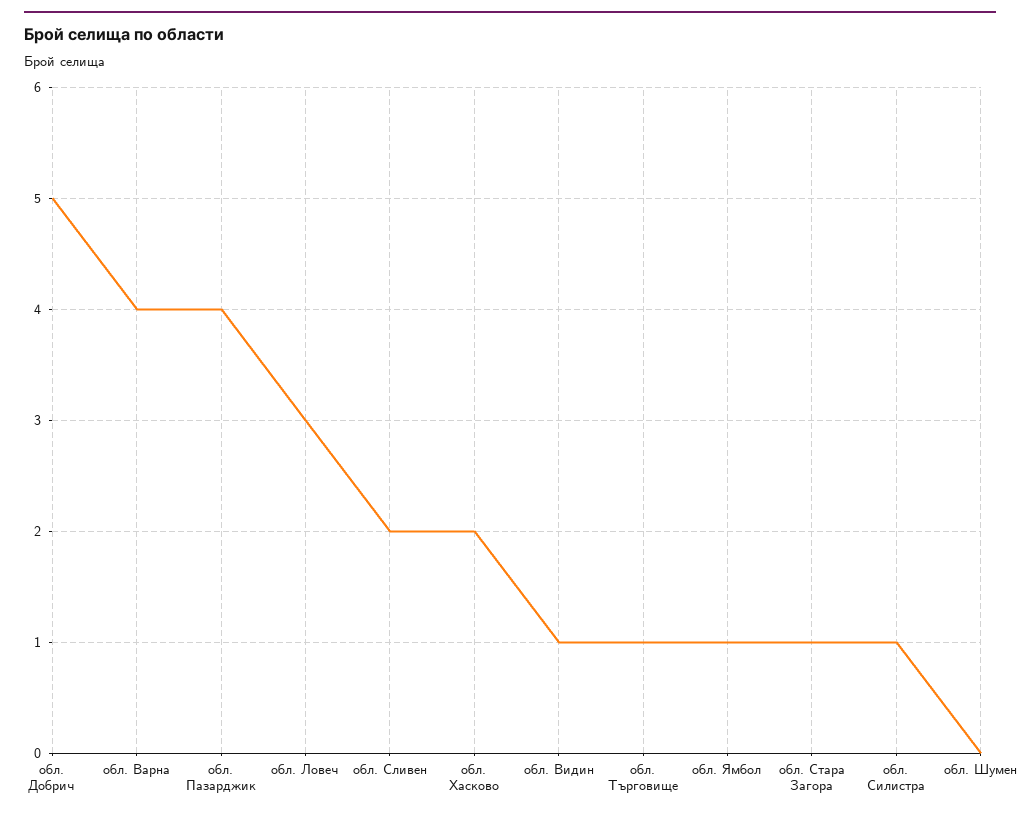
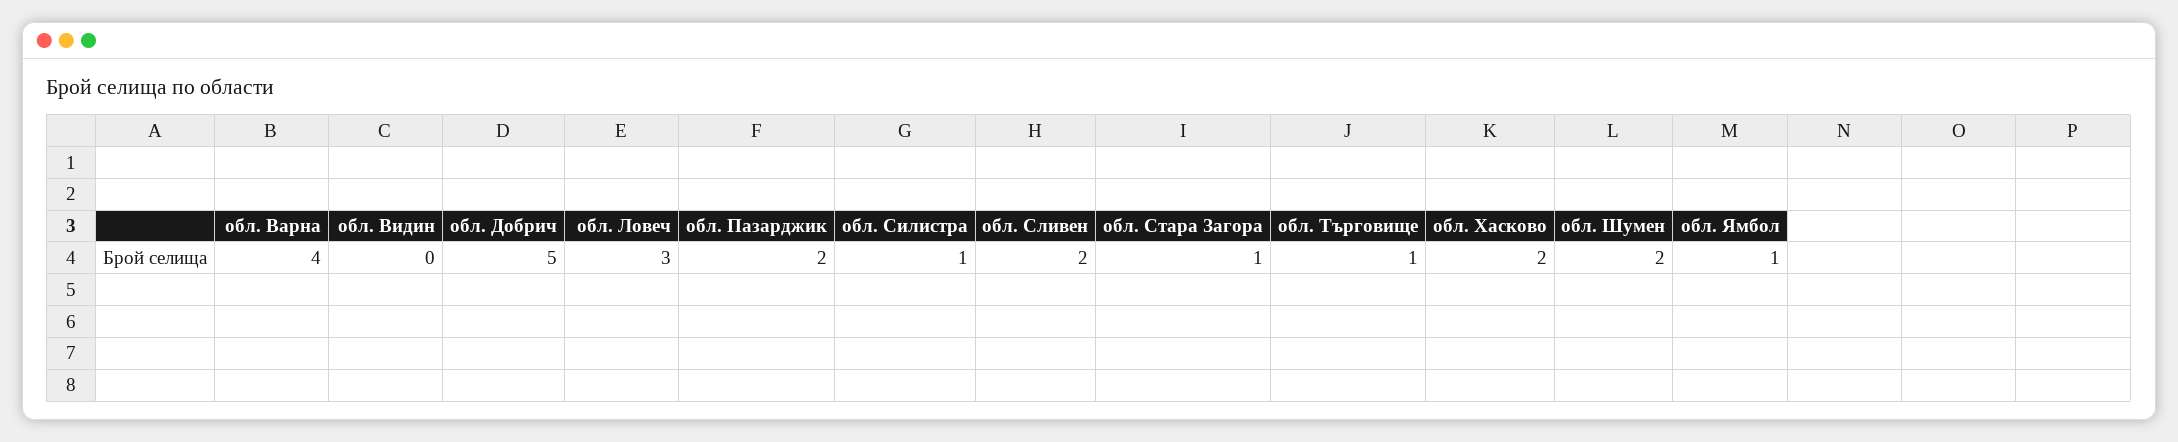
обл. Пазарджик: 4 -> 2
обл. Видин: 1 -> 0
обл. Шумен: 0 -> 2

